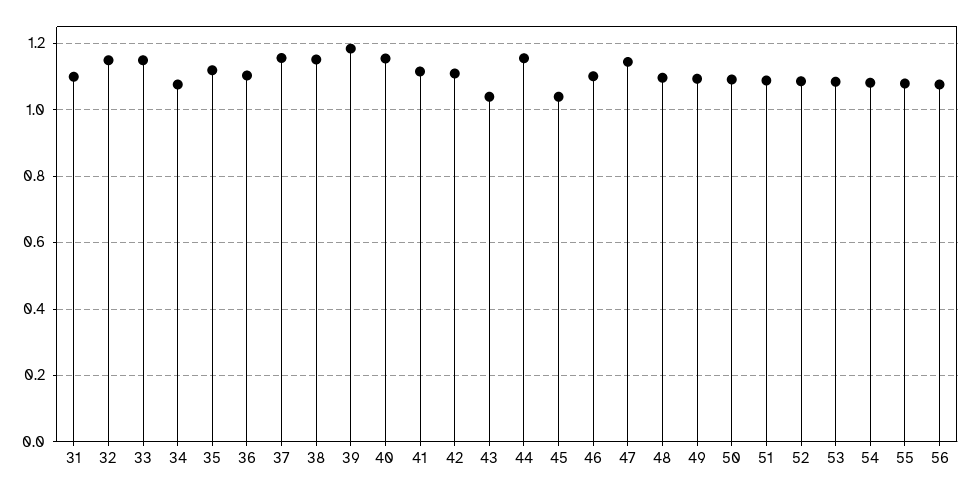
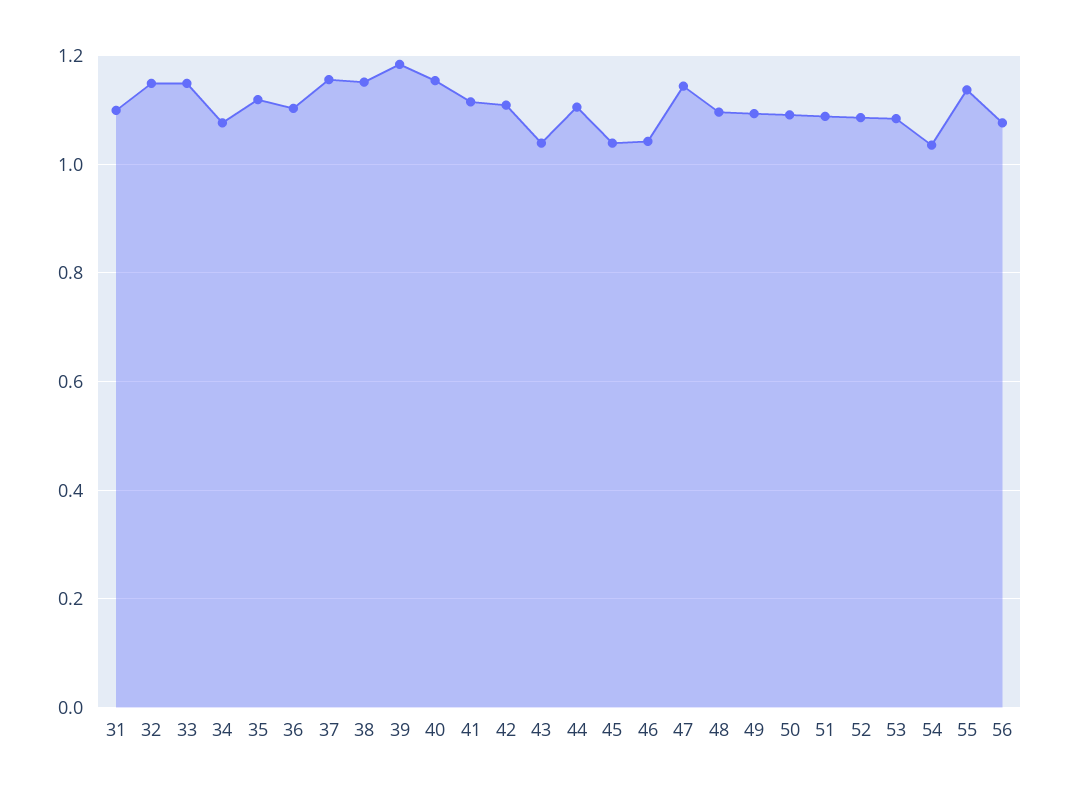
44: 1.16 -> 1.1
46: 1.1 -> 1.04
54: 1.08 -> 1.04
55: 1.08 -> 1.14

